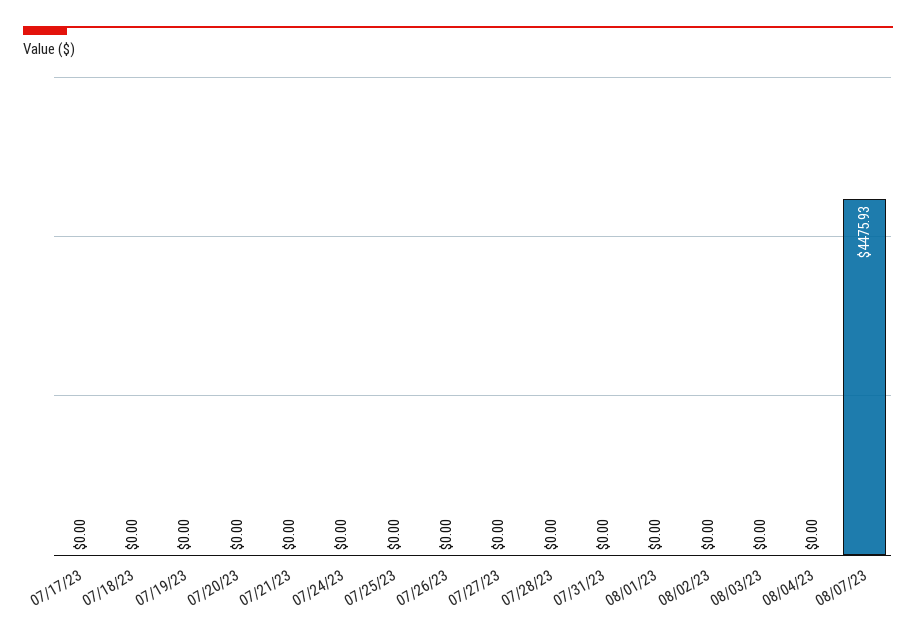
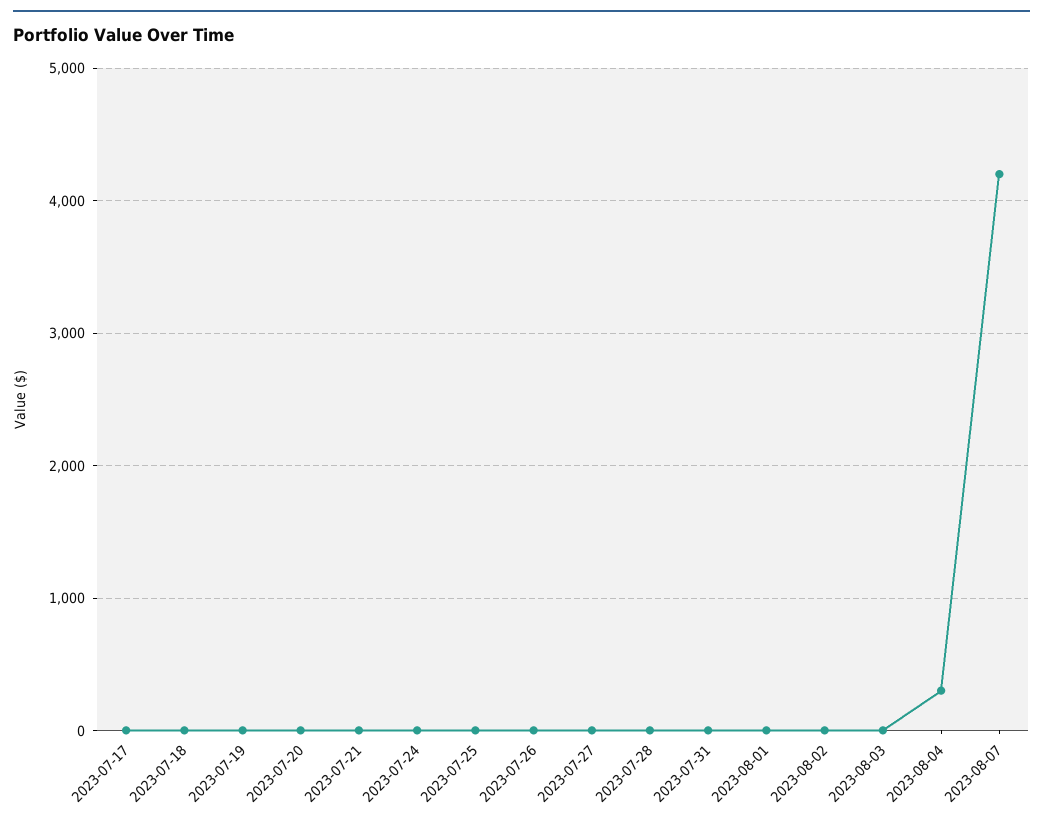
08/04/23: 0 -> 300
08/07/23: 4475.93 -> 4200

